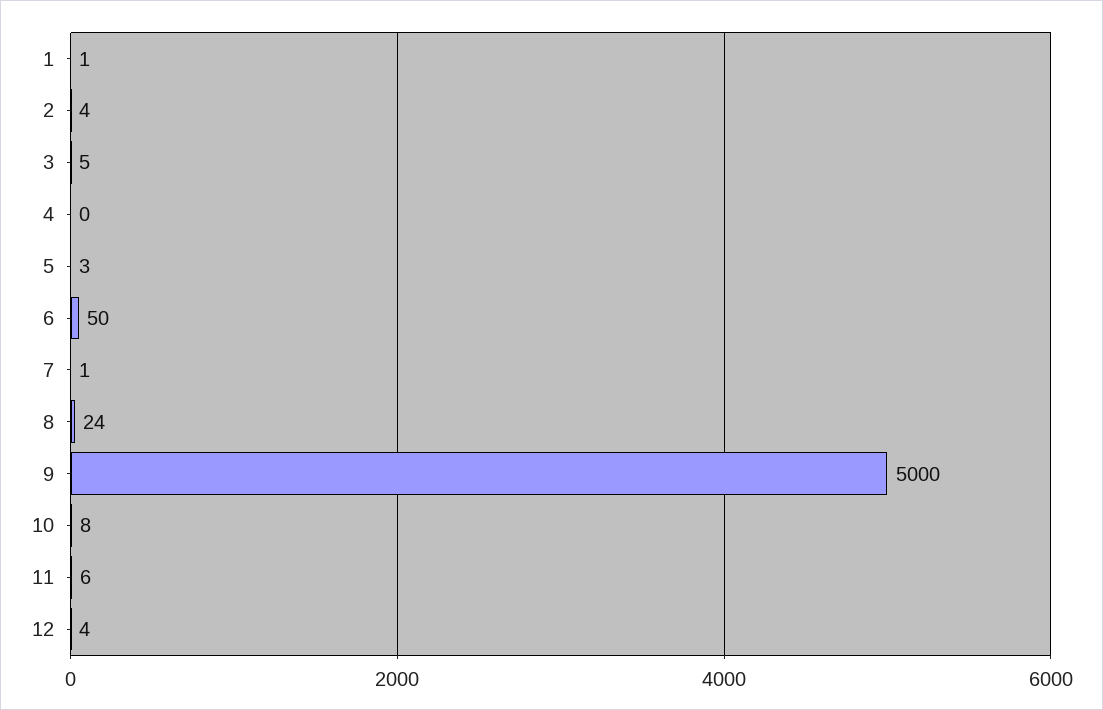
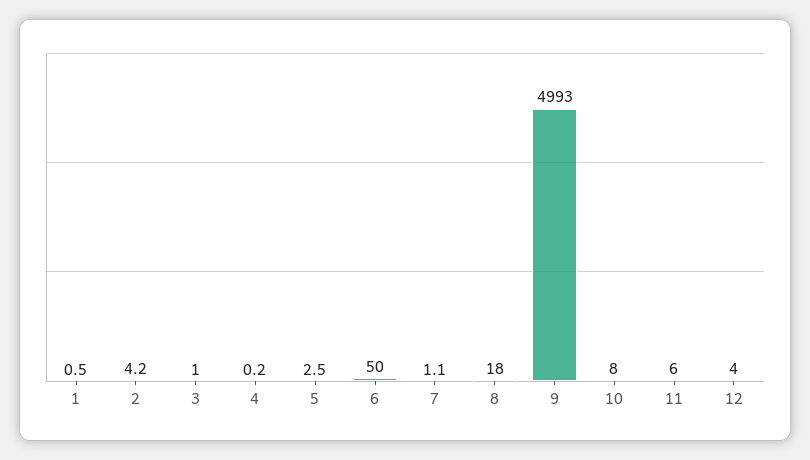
3: 5 -> 1
8: 24 -> 18
9: 5000 -> 4993

